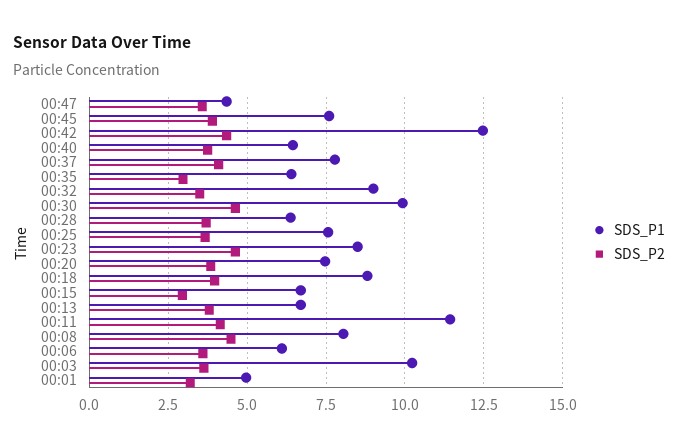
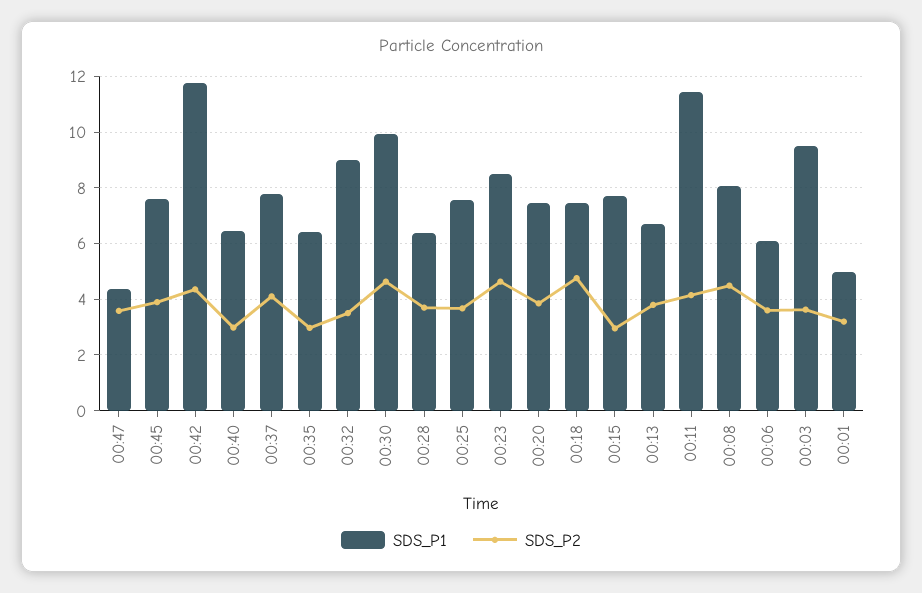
SDS_P1, 00:42: 12.5 -> 11.75
SDS_P2, 00:40: 3.75 -> 3
SDS_P1, 00:18: 8.75 -> 7.5
SDS_P2, 00:18: 4 -> 4.75
SDS_P1, 00:15: 6.75 -> 7.75
SDS_P1, 00:03: 10.25 -> 9.5

